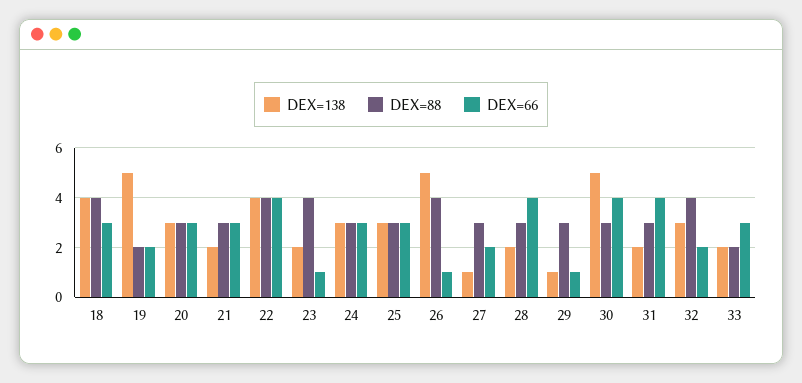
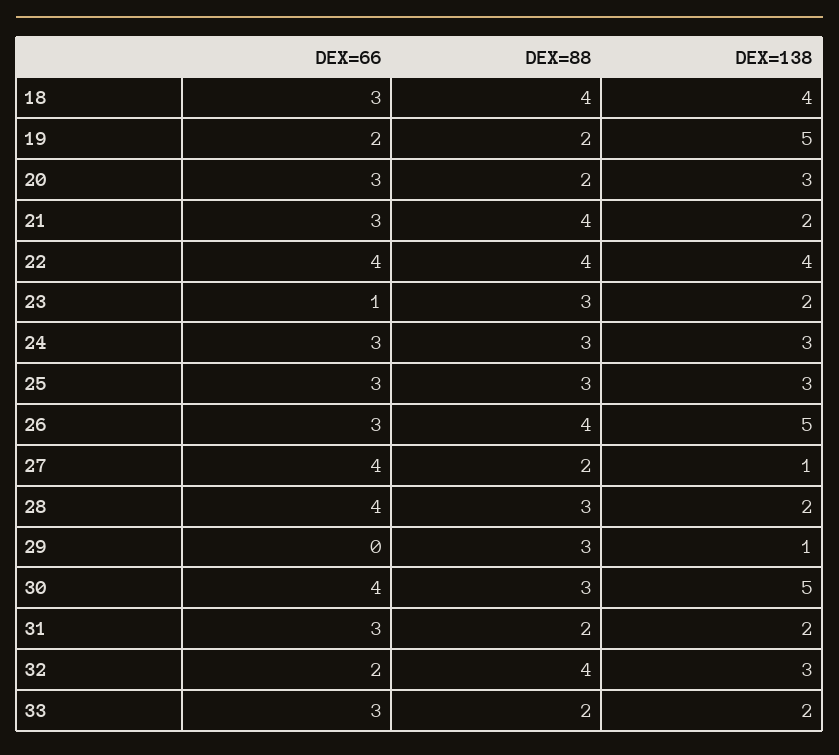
DEX=88, 20: 3 -> 2
DEX=88, 21: 3 -> 4
DEX=88, 23: 4 -> 3
DEX=66, 26: 1 -> 3
DEX=88, 27: 3 -> 2
DEX=66, 27: 2 -> 4
DEX=66, 29: 1 -> 0
DEX=88, 31: 3 -> 2
DEX=66, 31: 4 -> 3

